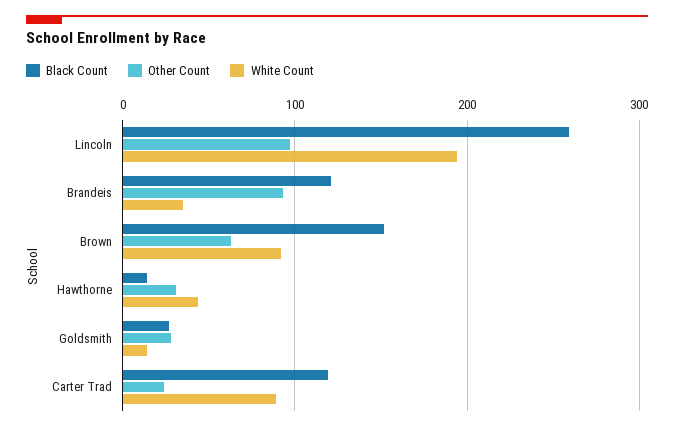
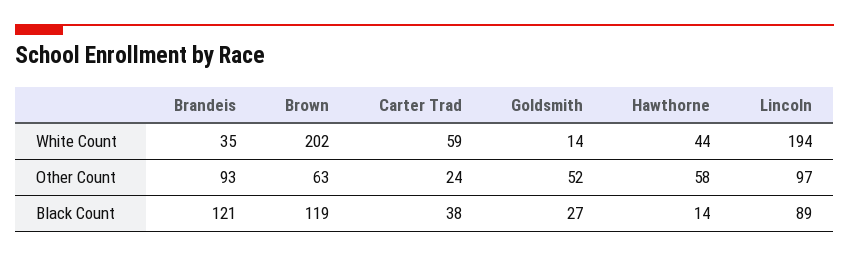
Black Count, Lincoln: 260 -> 89
Black Count, Brown: 150 -> 119
White Count, Brown: 90 -> 202
Other Count, Hawthorne: 30 -> 58
Other Count, Goldsmith: 30 -> 52
Black Count, Carter Trad: 120 -> 38
White Count, Carter Trad: 90 -> 59

